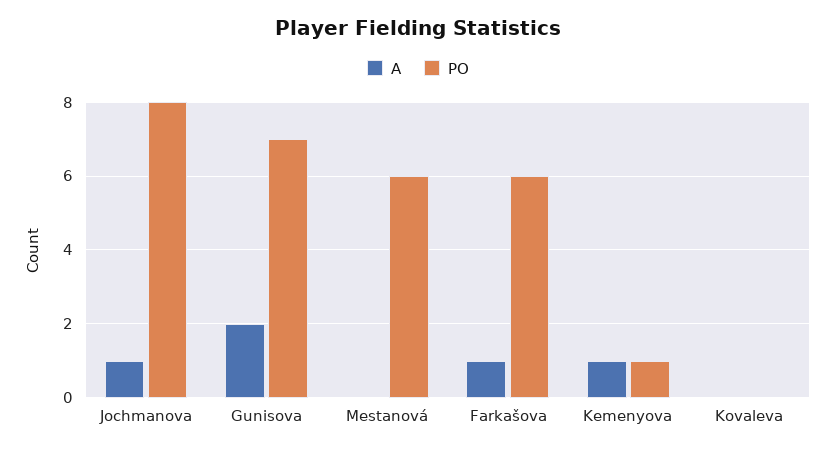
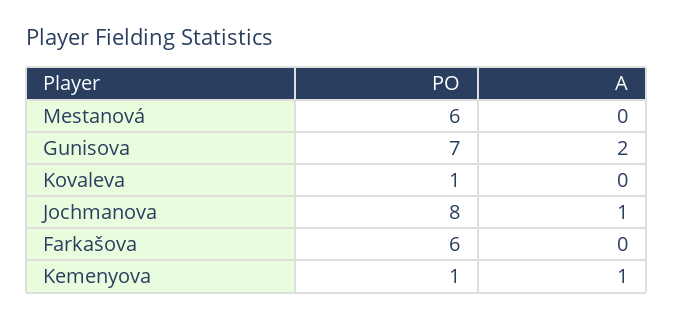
A, Farkašova: 1 -> 0
PO, Kovaleva: 0 -> 1

